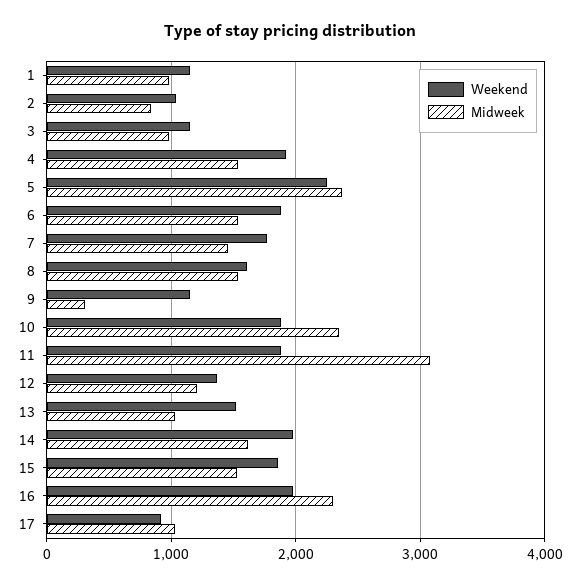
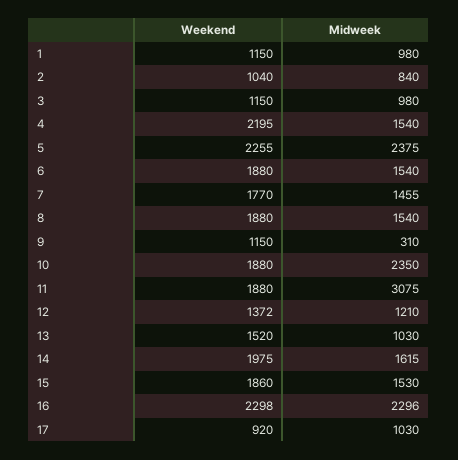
Weekend, 4: 1900 -> 2195
Weekend, 8: 1600 -> 1880
Weekend, 16: 2000 -> 2298

